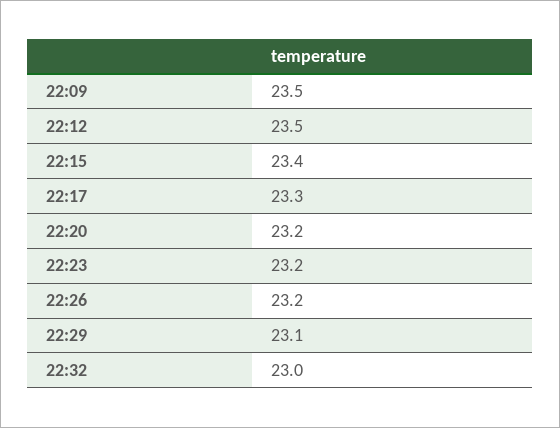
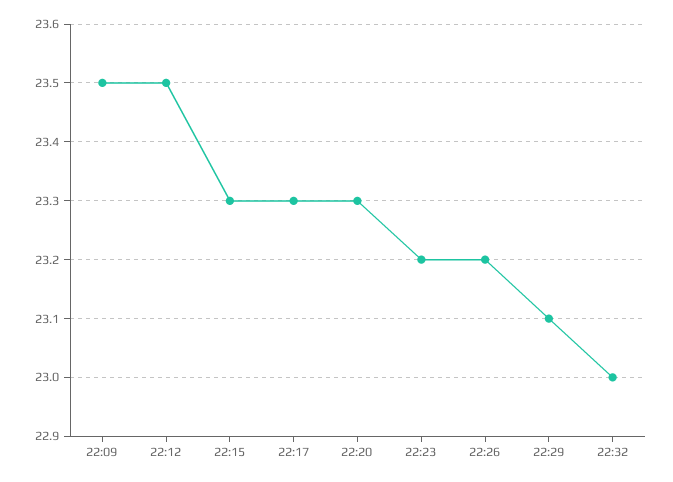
22:15: 23.4 -> 23.3
22:20: 23.2 -> 23.3

